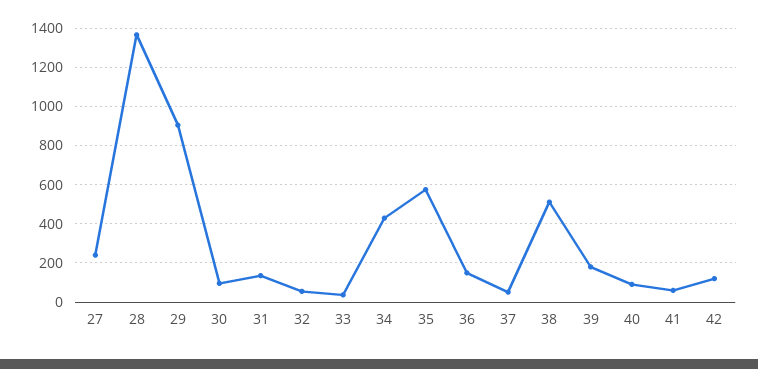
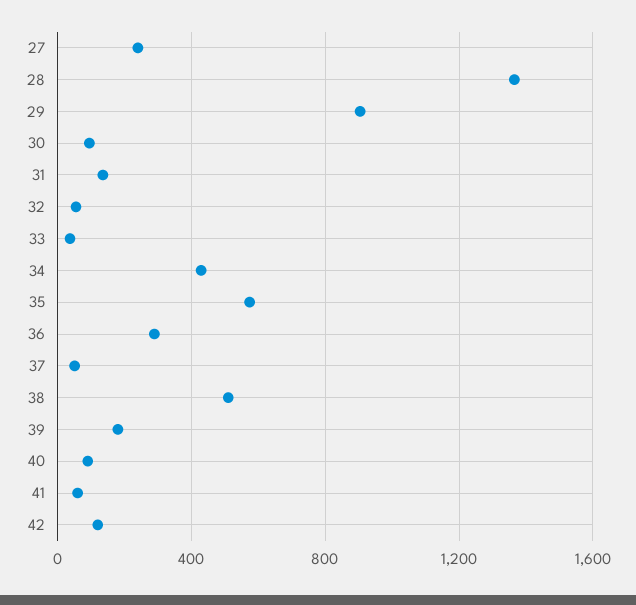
36: 150 -> 300

